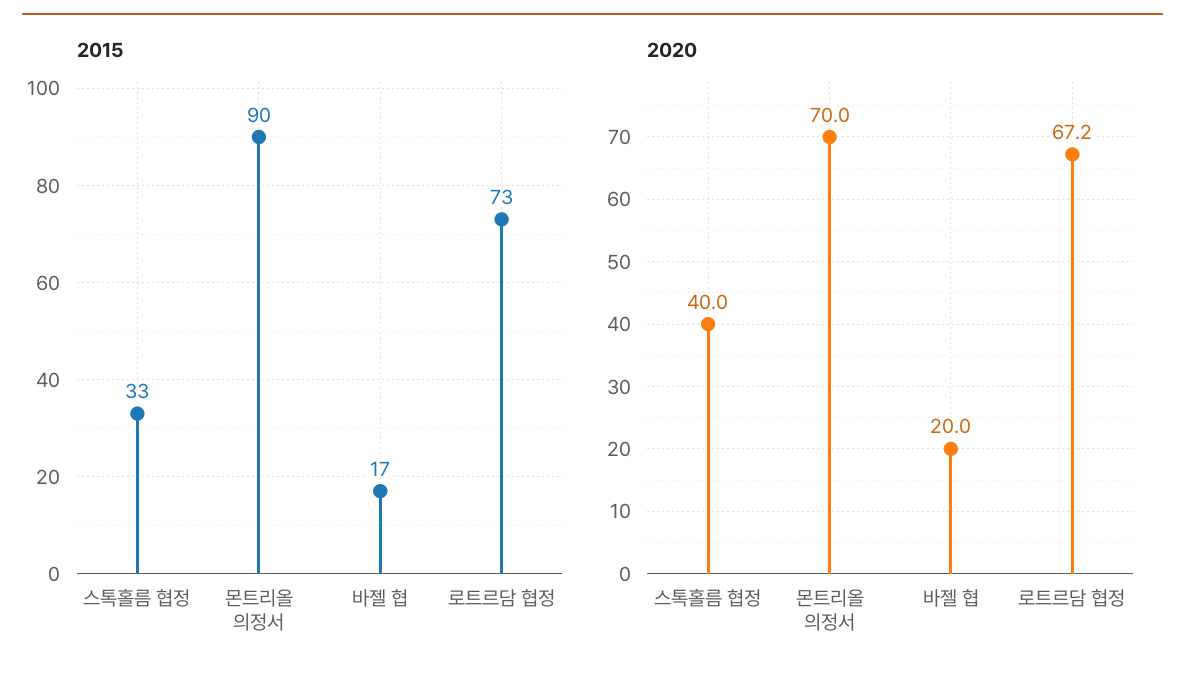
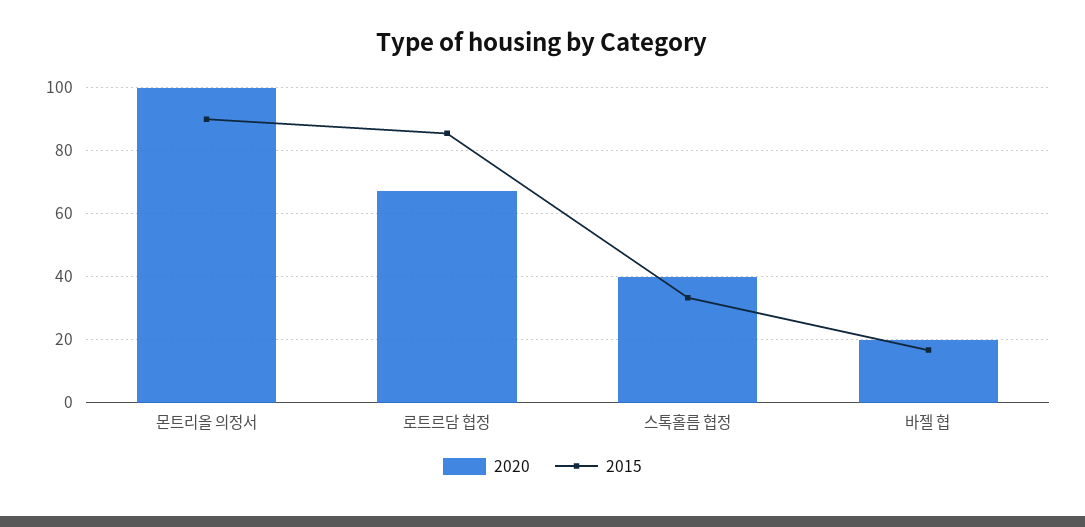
2015, 로트르담 협정: 73 -> 86
2020, 몬트리올 의정서: 70 -> 100

